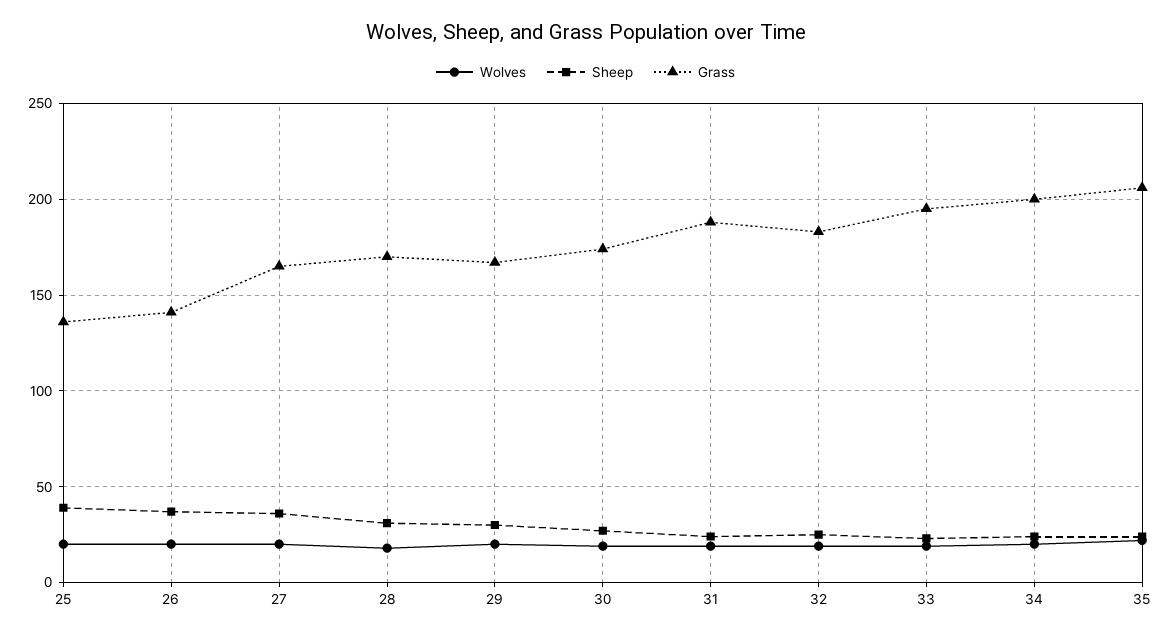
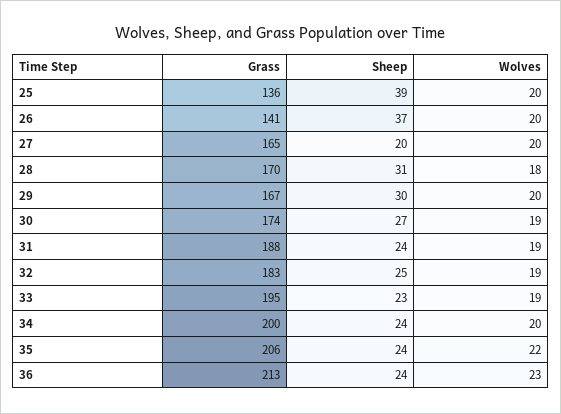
Sheep, 27: 35 -> 20
Grass, 36: none -> 213
Sheep, 36: none -> 24
Wolves, 36: none -> 23

